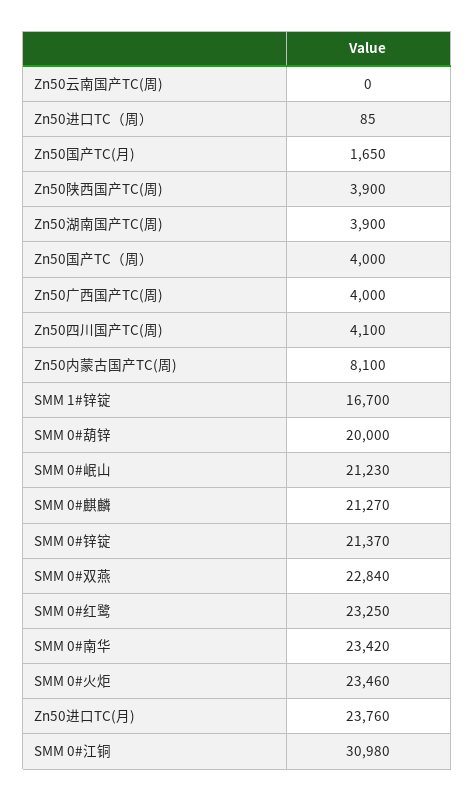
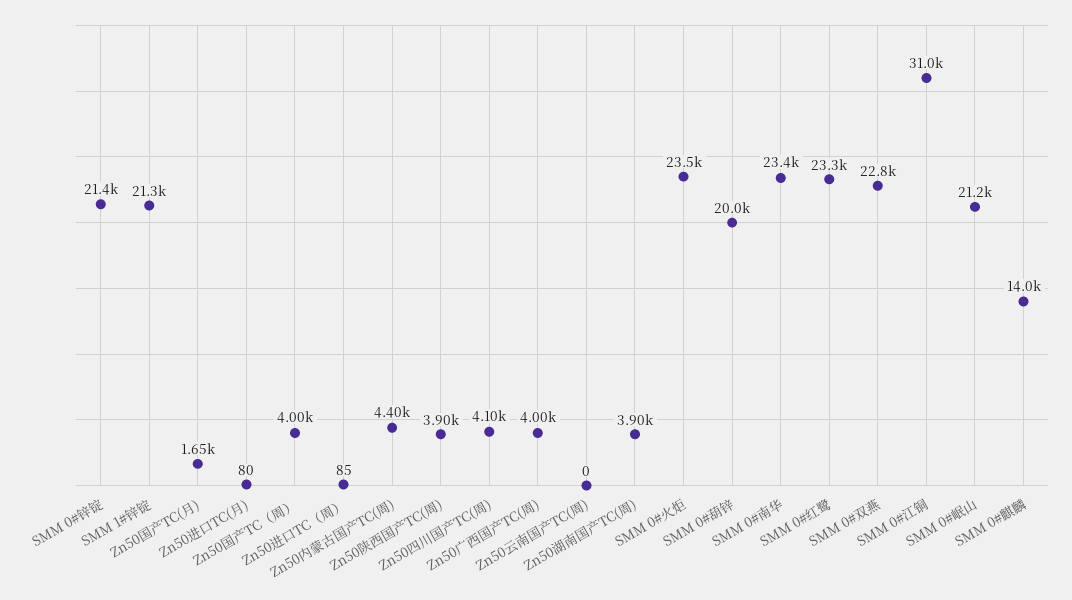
Zn50内蒙古国产TC(周): 8100 -> 4400
SMM 1#锌锭: 16700 -> 21300
SMM 0#麒麟: 21270 -> 14000
Zn50进口TC(月): 23760 -> 80

